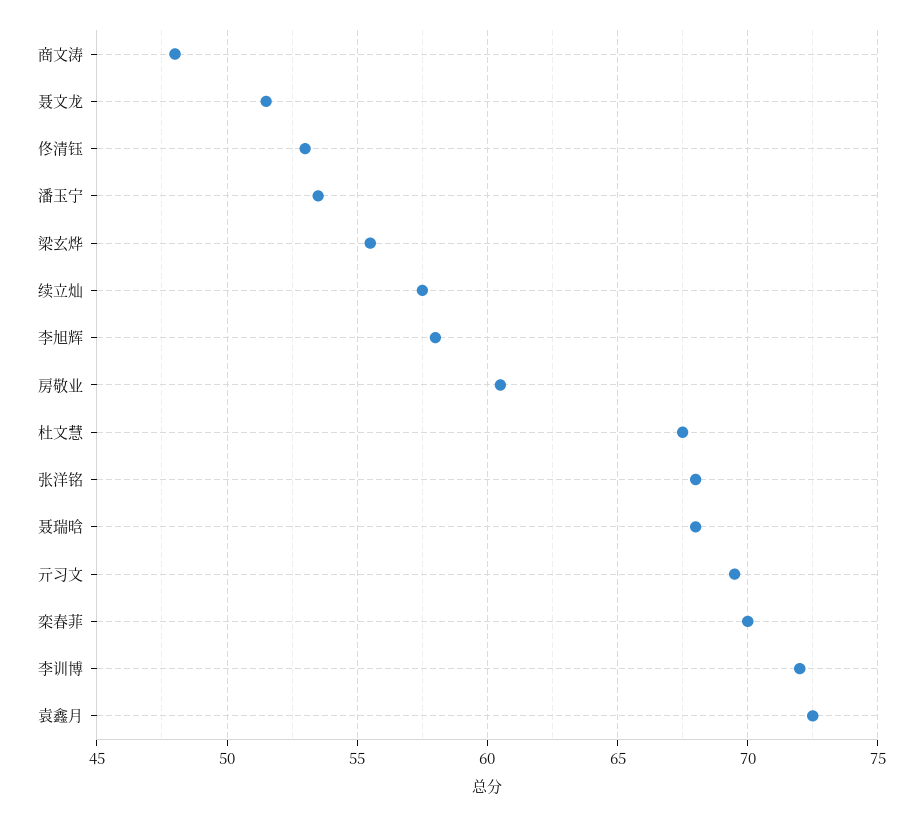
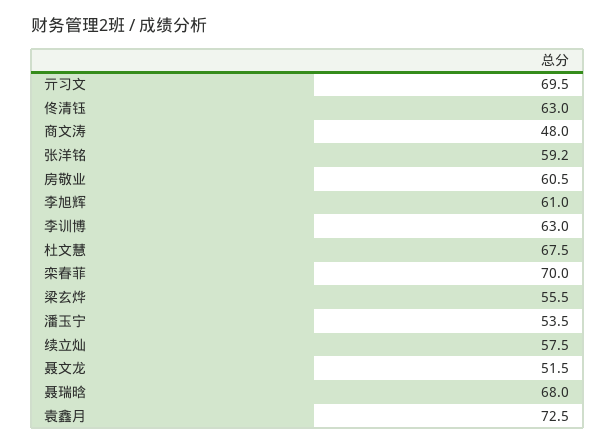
佟清钰: 53 -> 63
李旭辉: 58 -> 61
张洋铭: 68 -> 59.2
李训博: 72 -> 63

